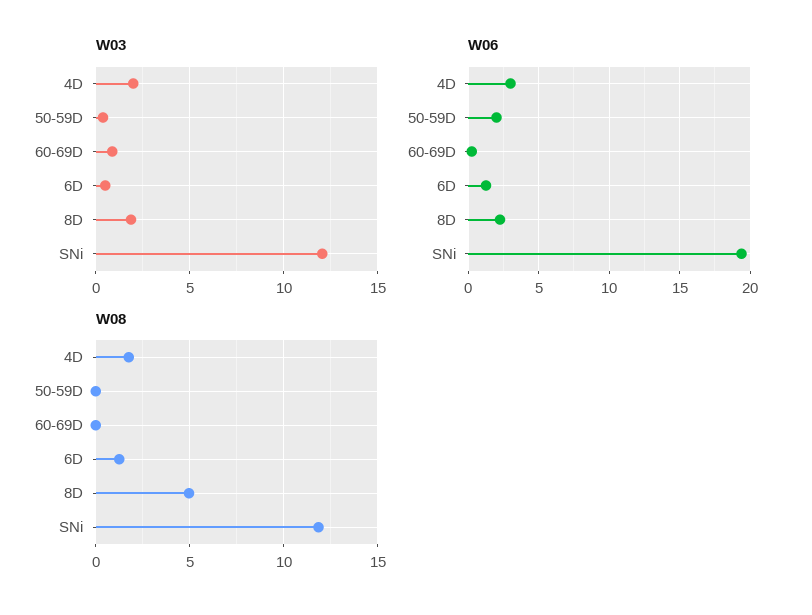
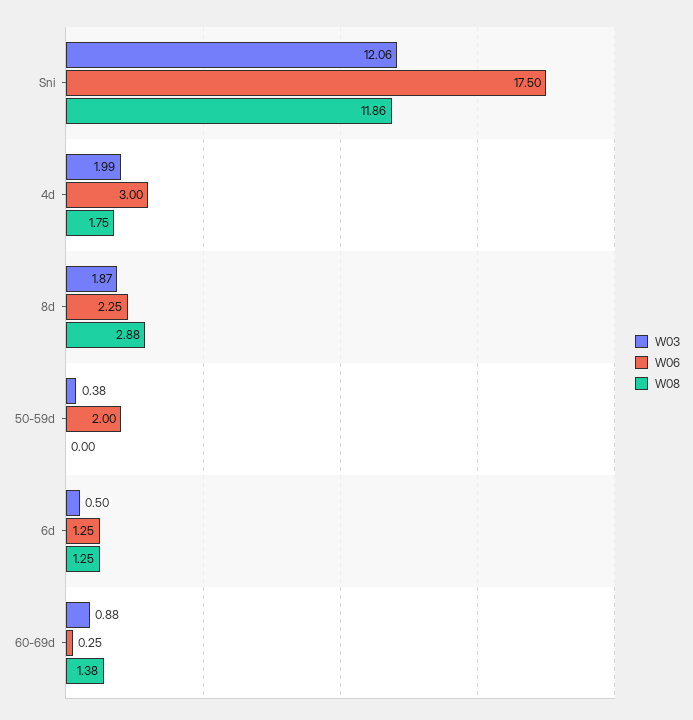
W06, SNi: 19.5 -> 17.5
W08, 60-69D: 0 -> 1.38
W08, 8D: 5 -> 2.88

